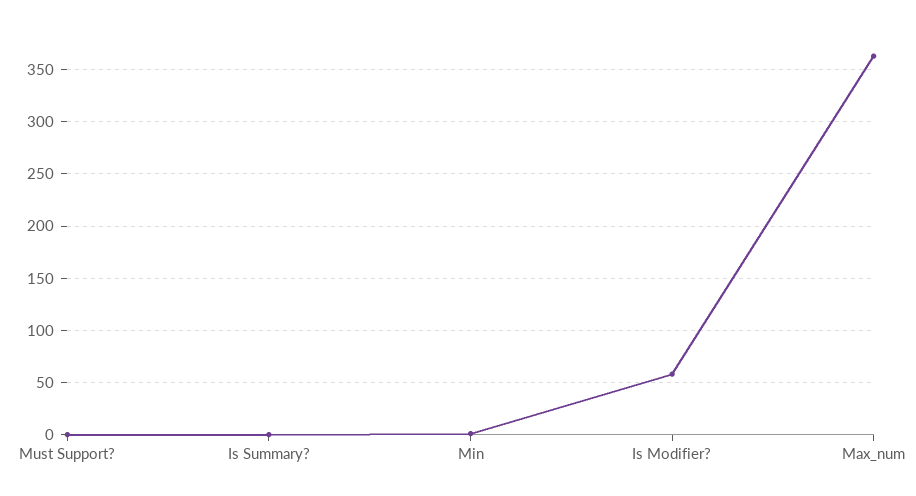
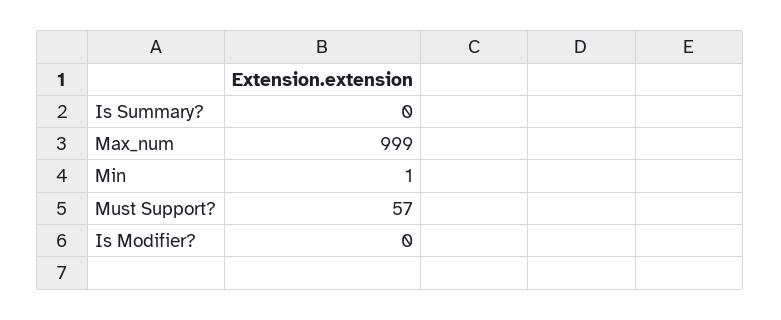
Must Support?: 0 -> 57
Is Modifier?: 60 -> 0
Max_num: 360 -> 999

